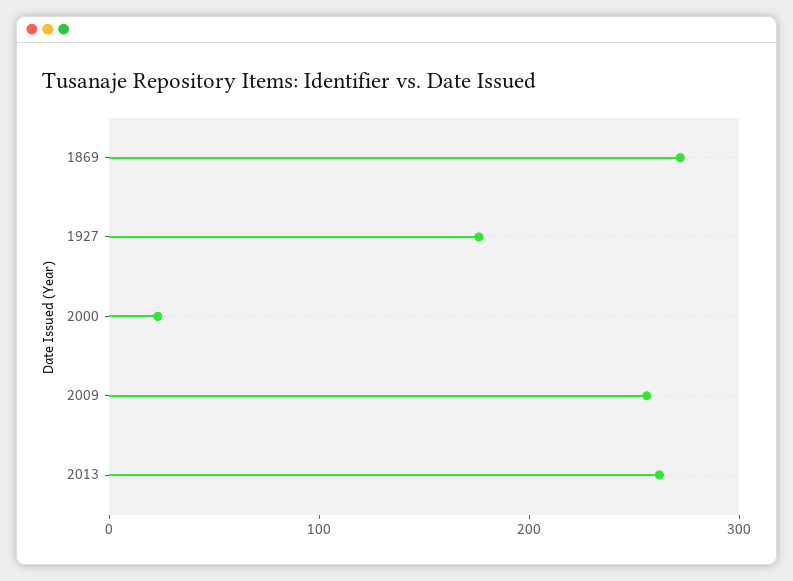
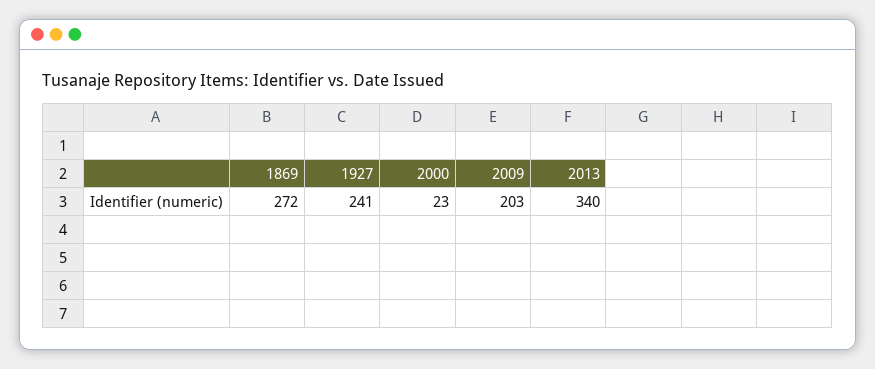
1927: 180 -> 241
2009: 260 -> 203
2013: 260 -> 340

